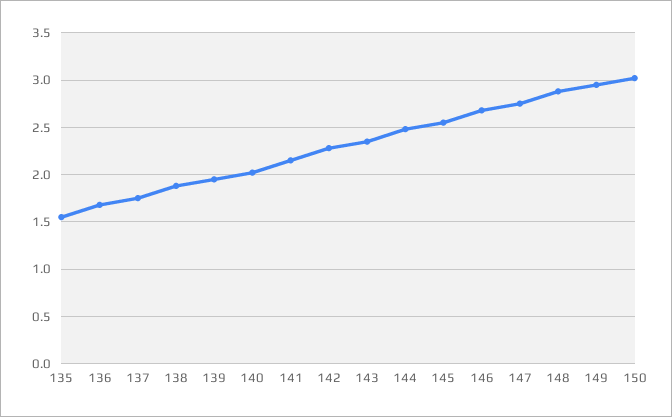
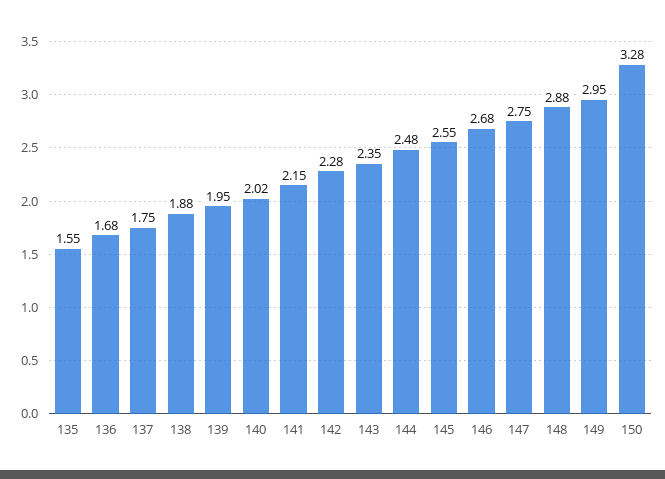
150: 3 -> 3.28

